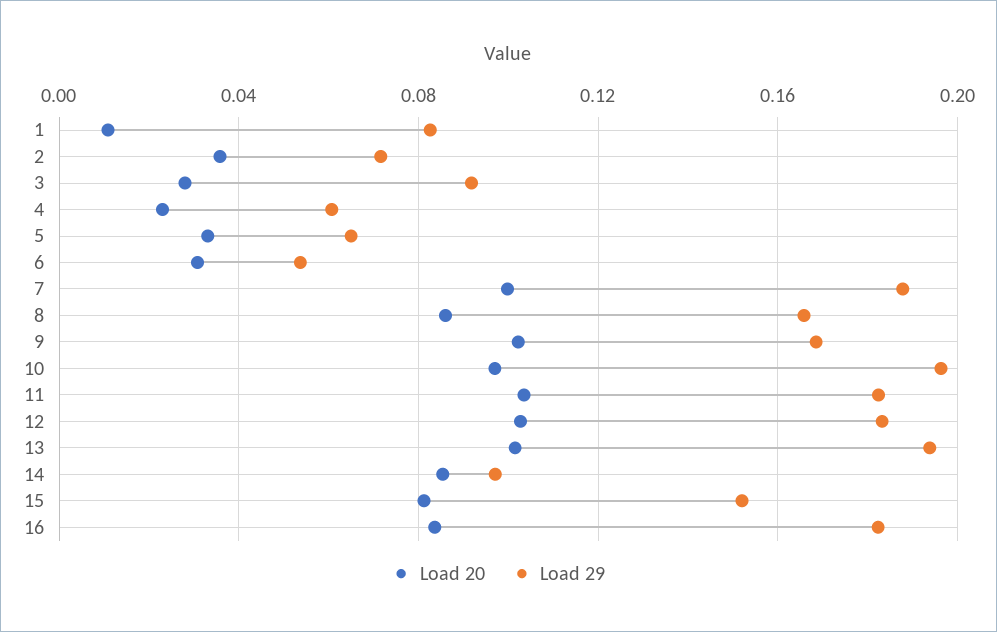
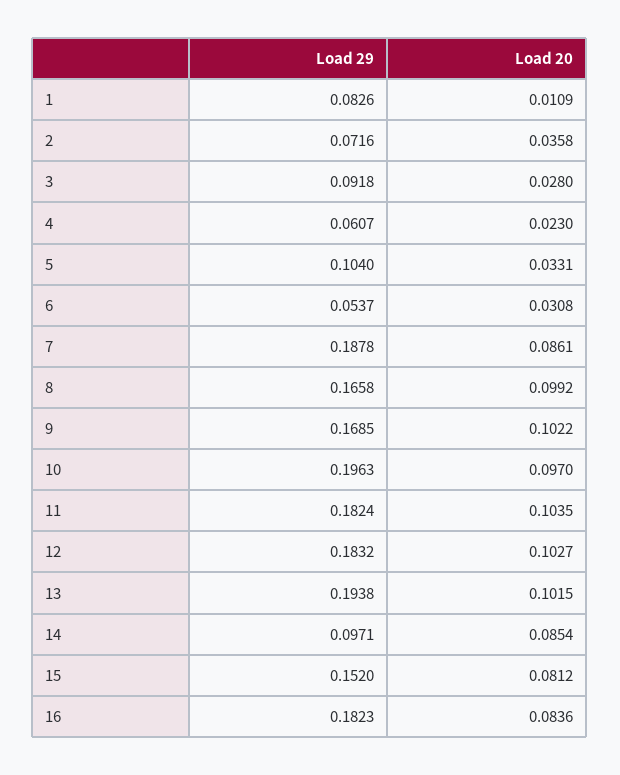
Load 29, 5: 0.065 -> 0.104
Load 20, 7: 0.1 -> 0.0861
Load 20, 8: 0.085 -> 0.0992

